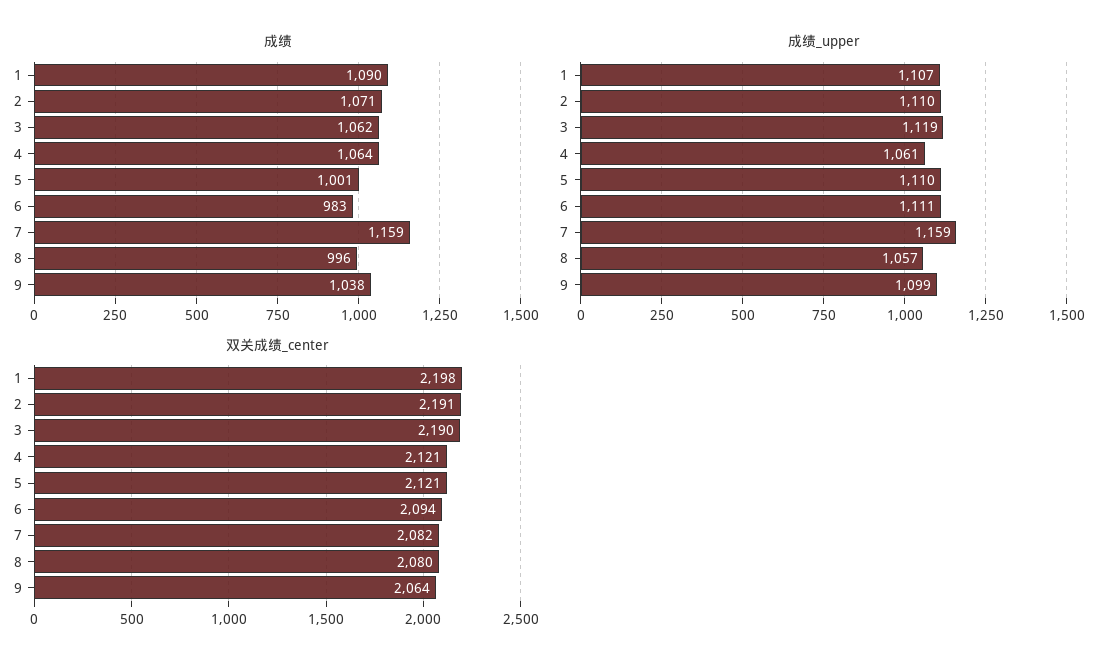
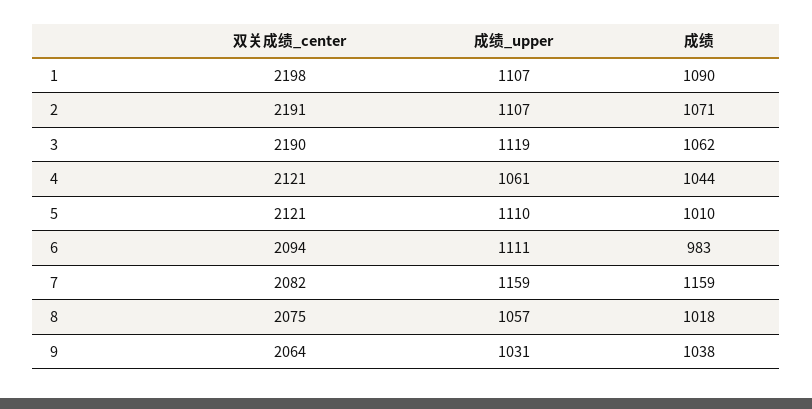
成绩, 4: 1064 -> 1044
成绩, 5: 1001 -> 1010
成绩, 8: 996 -> 1018
成绩_upper, 2: 1110 -> 1107
成绩_upper, 9: 1099 -> 1031
双关成绩_center, 8: 2080 -> 2075

